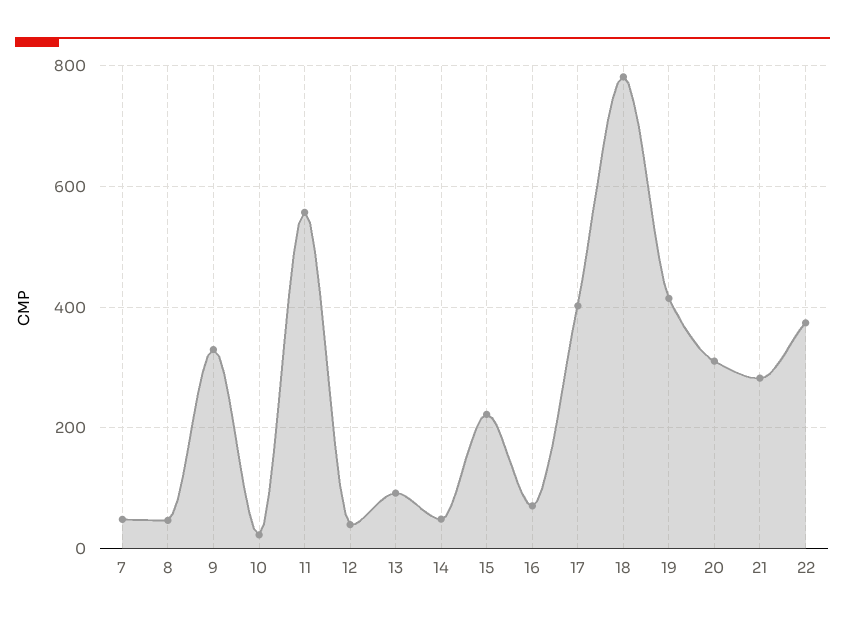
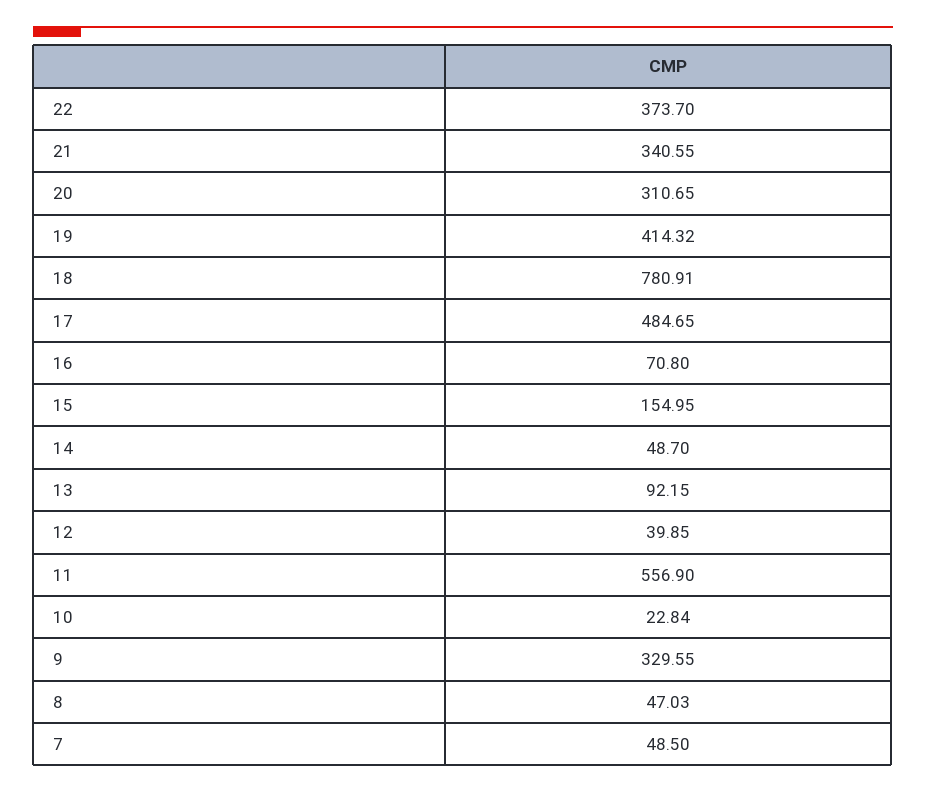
15: 220 -> 154.95
17: 400 -> 484.65
21: 280 -> 340.55

